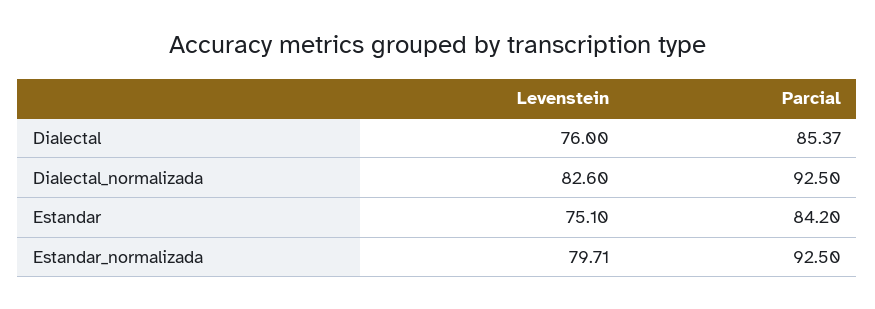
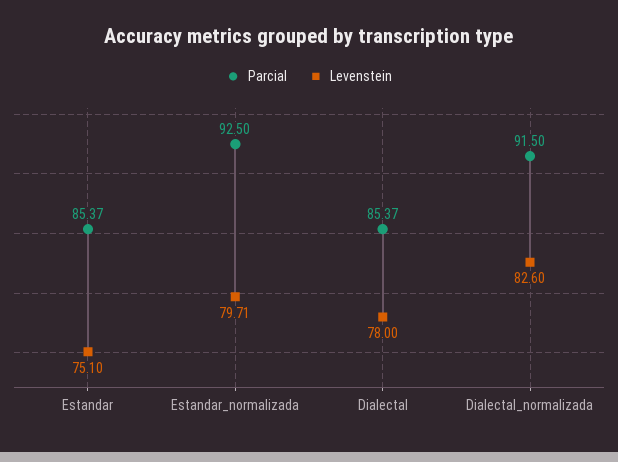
Levenstein, Dialectal: 76 -> 78
Parcial, Dialectal_normalizada: 92.5 -> 91.5
Parcial, Estandar: 84.2 -> 85.37

